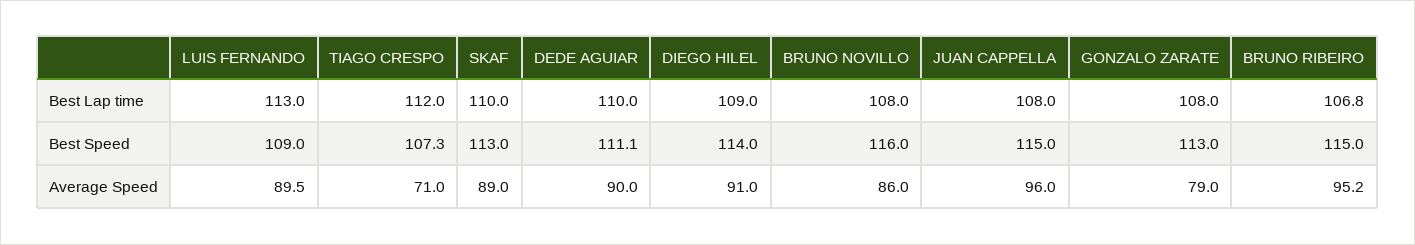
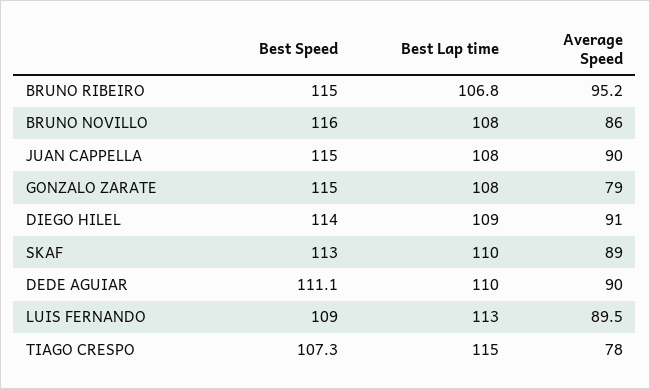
TIAGO CRESPO, Best Lap time: 112 -> 115
GONZALO ZARATE, Best Speed: 113 -> 115
TIAGO CRESPO, Average Speed: 71 -> 78
JUAN CAPPELLA, Average Speed: 96 -> 90

